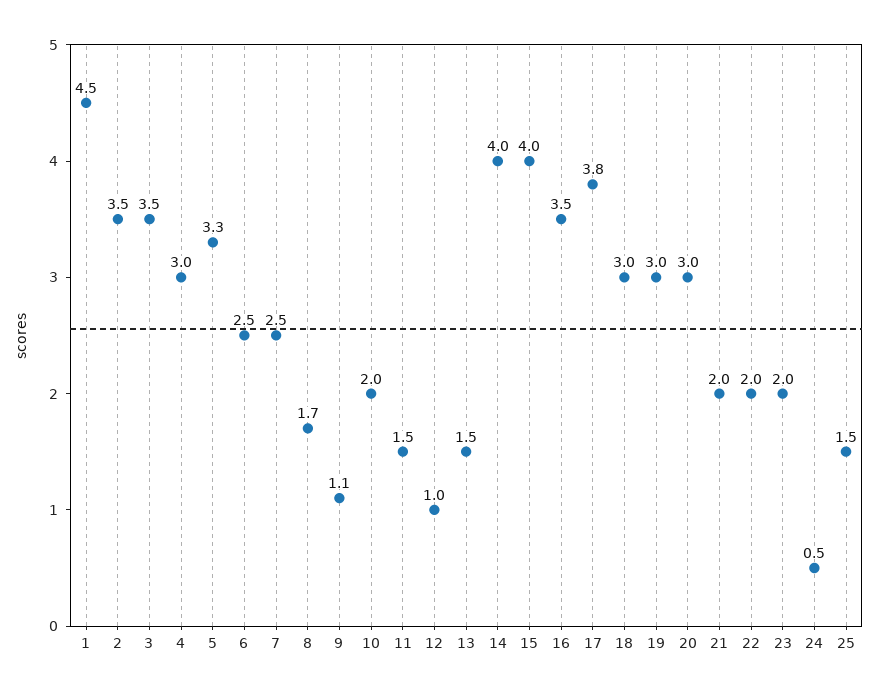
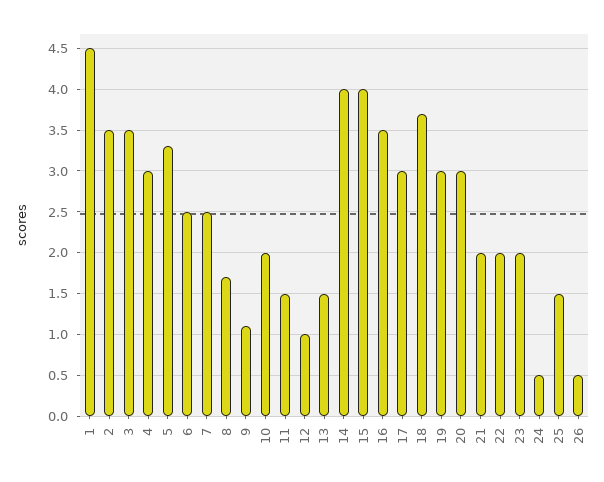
17: 3.8 -> 3
18: 3 -> 3.7
26: none -> 0.5

